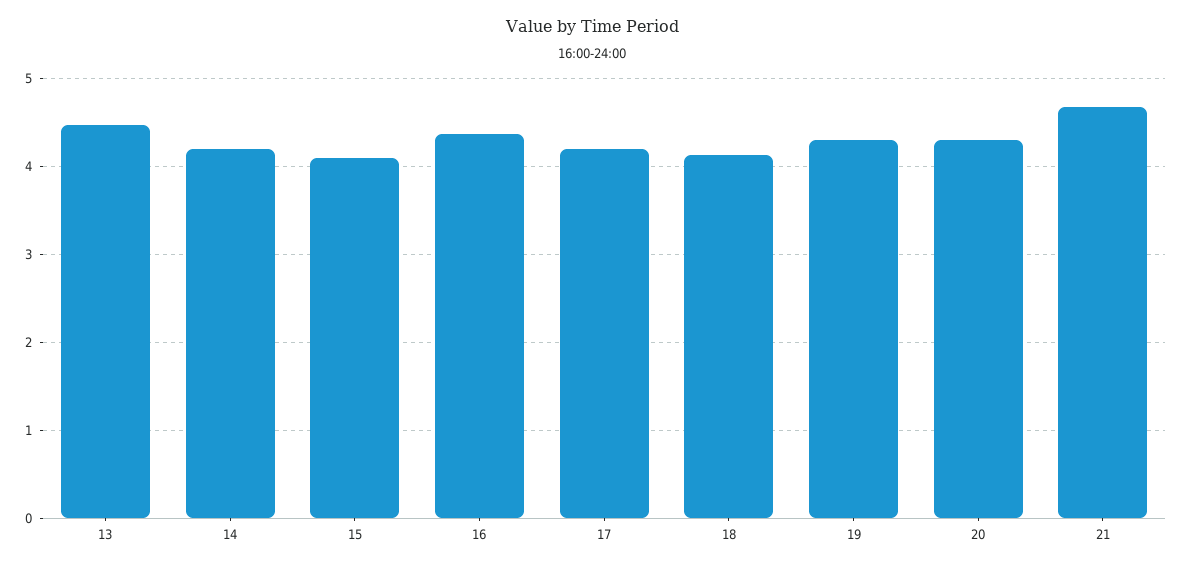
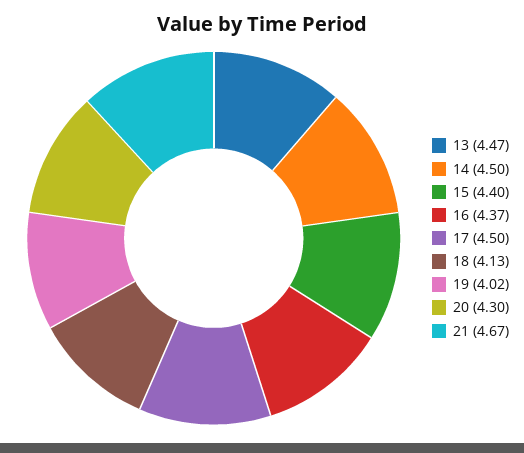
14: 4.2 -> 4.5
15: 4.1 -> 4.4
17: 4.2 -> 4.5
19: 4.3 -> 4.02

